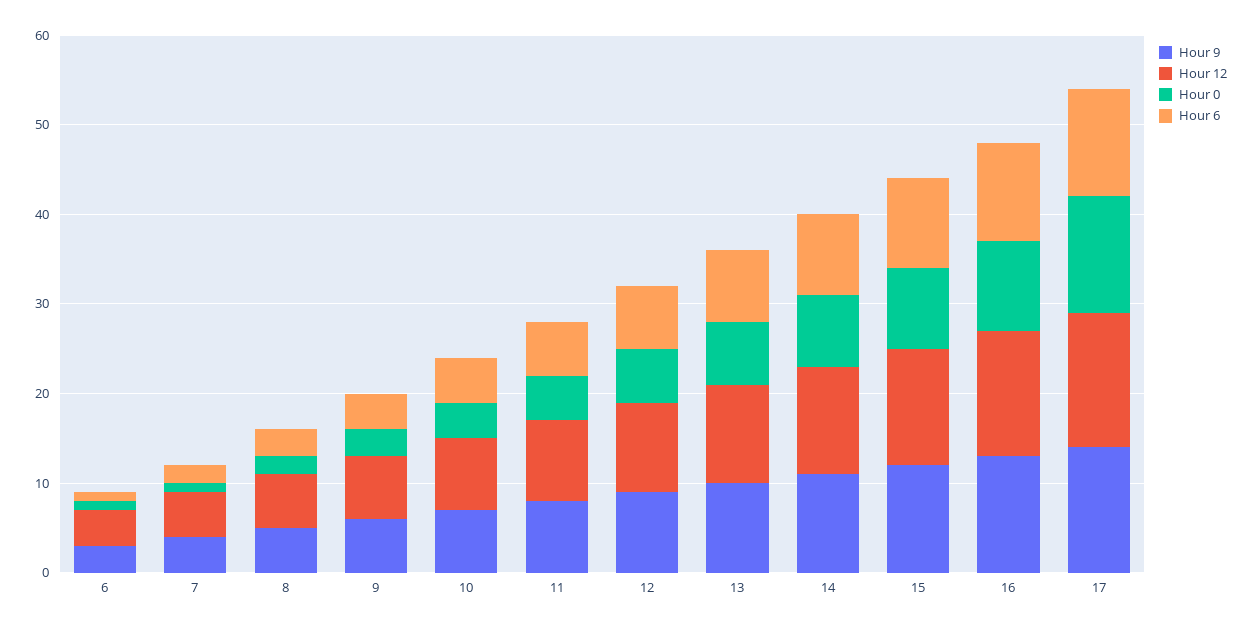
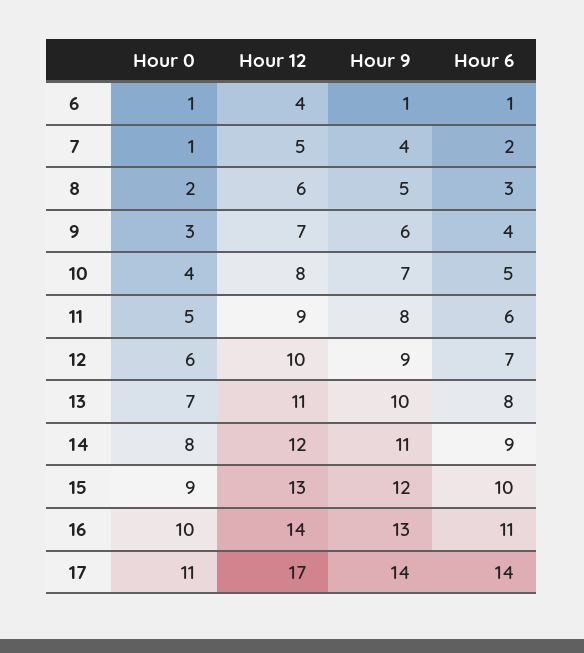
Hour 9, 6: 3 -> 1
Hour 12, 17: 15 -> 17
Hour 0, 17: 13 -> 11
Hour 6, 17: 12 -> 14

